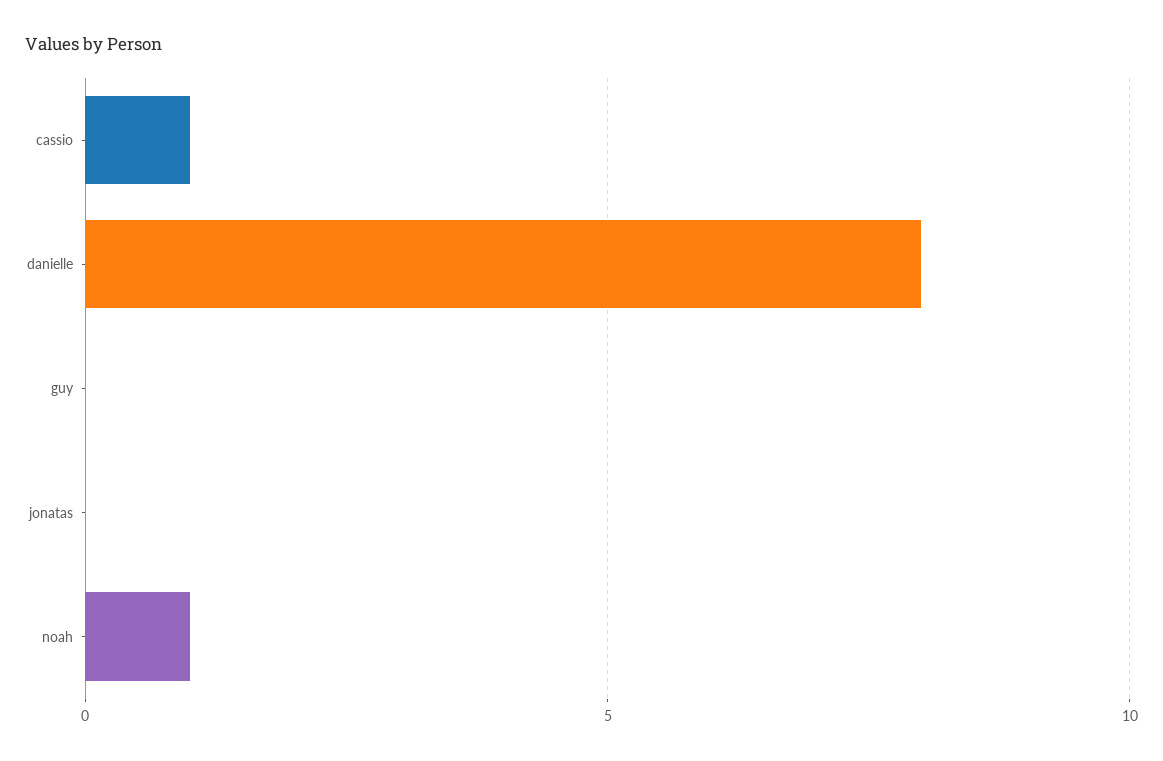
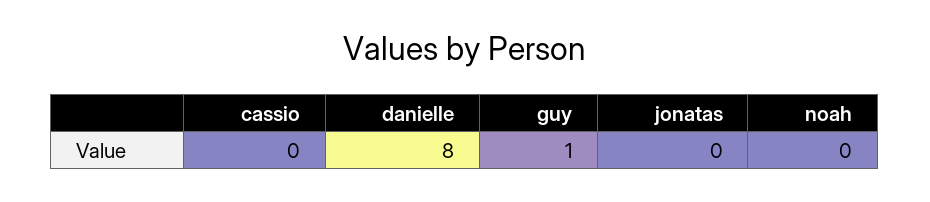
cassio: 1 -> 0
guy: 0 -> 1
noah: 1 -> 0

